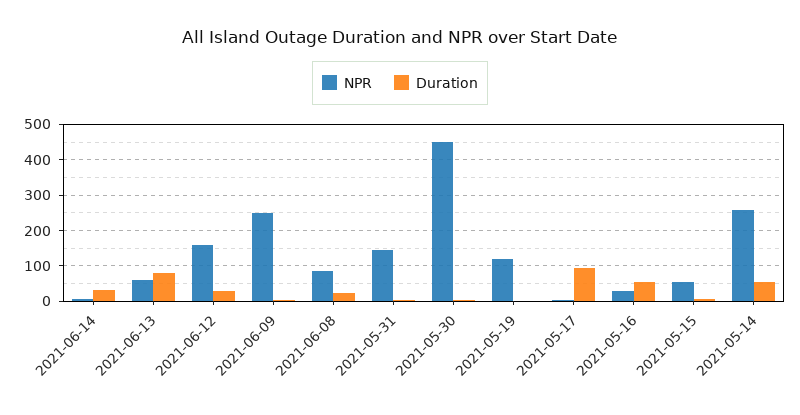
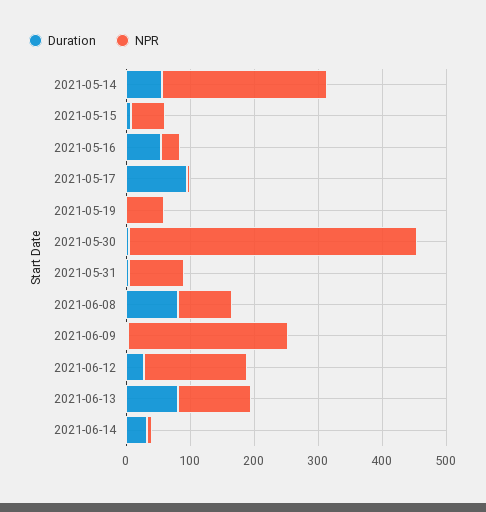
NPR, 2021-06-13: 60 -> 120
Duration, 2021-06-08: 20 -> 80
NPR, 2021-05-31: 140 -> 80
NPR, 2021-05-19: 120 -> 60

